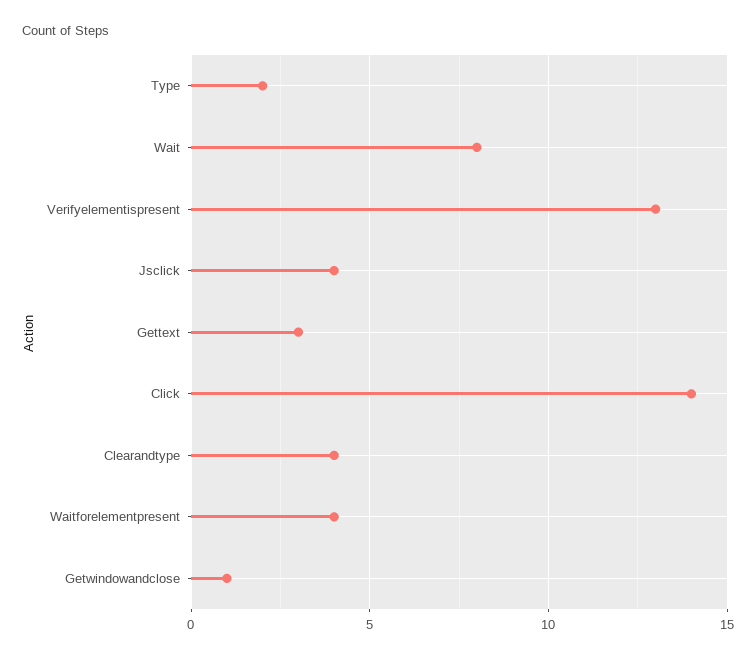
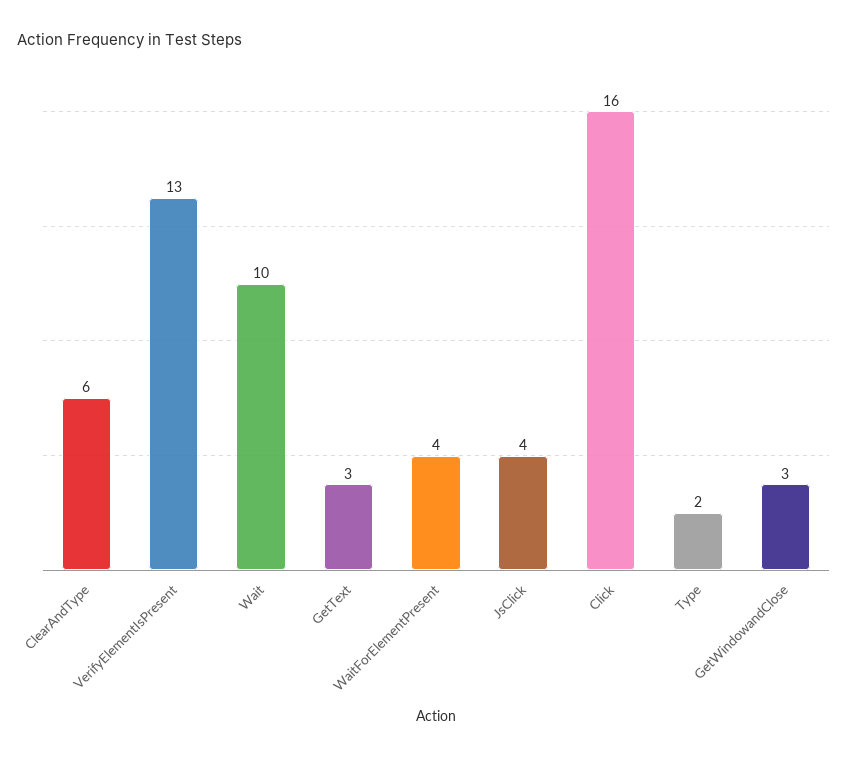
Wait: 8 -> 10
Click: 14 -> 16
Clearandtype: 4 -> 6
Getwindowandclose: 1 -> 3

